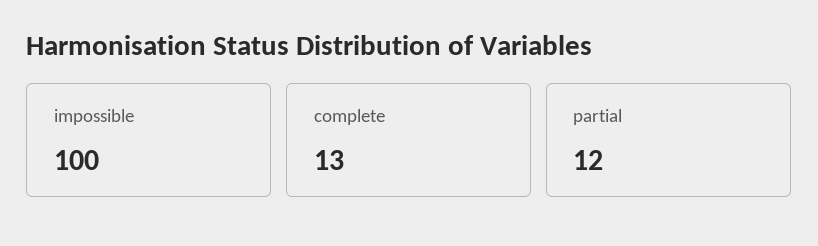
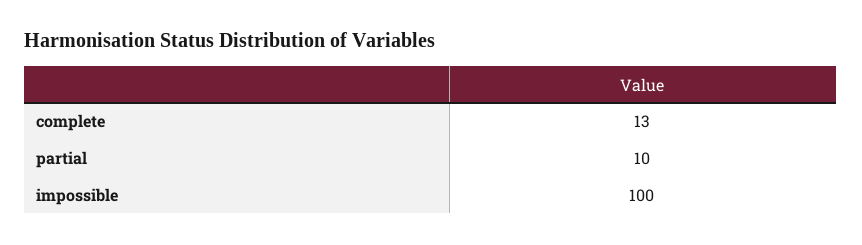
partial: 12 -> 10

